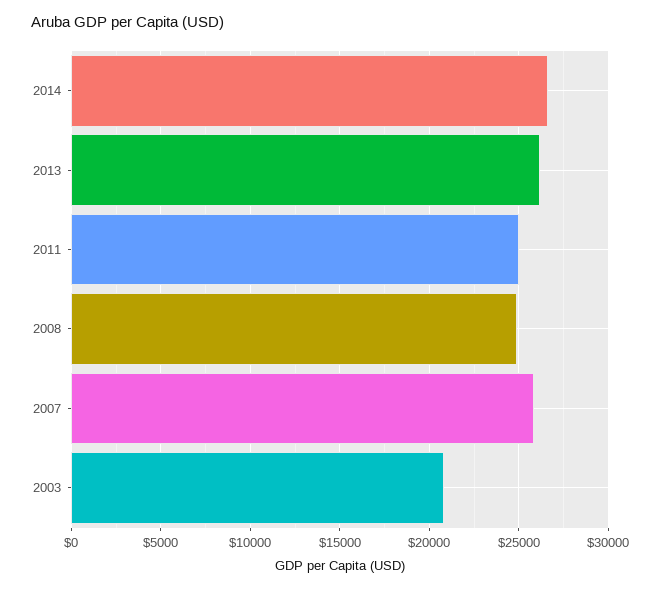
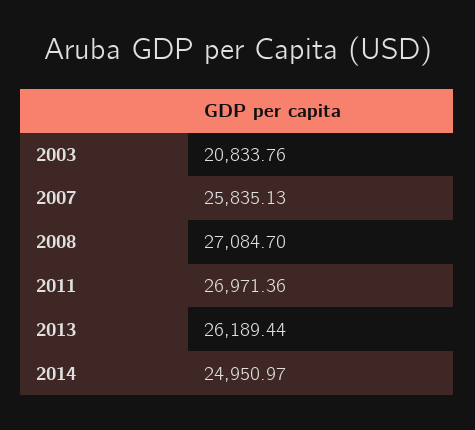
2014: 26500 -> 24950.97
2011: 25000 -> 26971.36
2008: 25000 -> 27084.7

